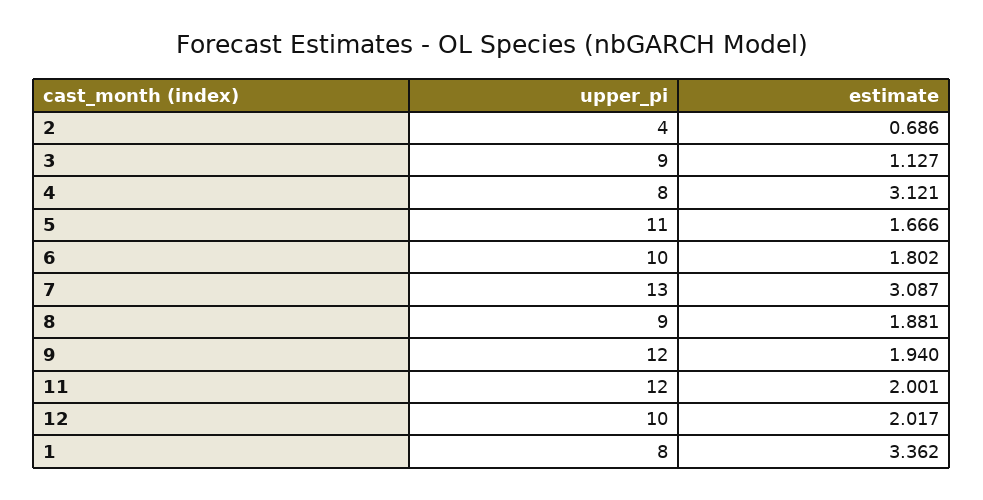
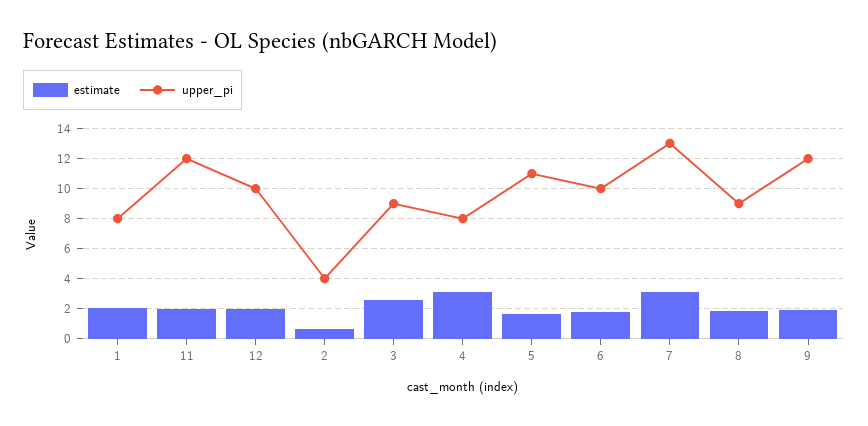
estimate, 3: 1.127 -> 2.5
estimate, 1: 3.362 -> 2

